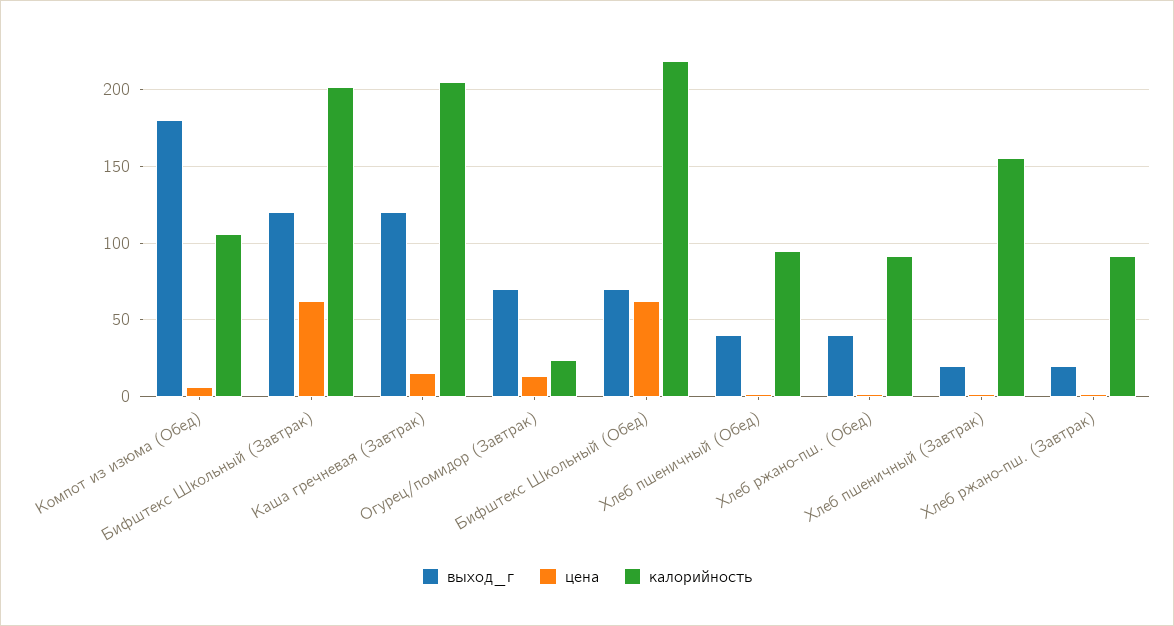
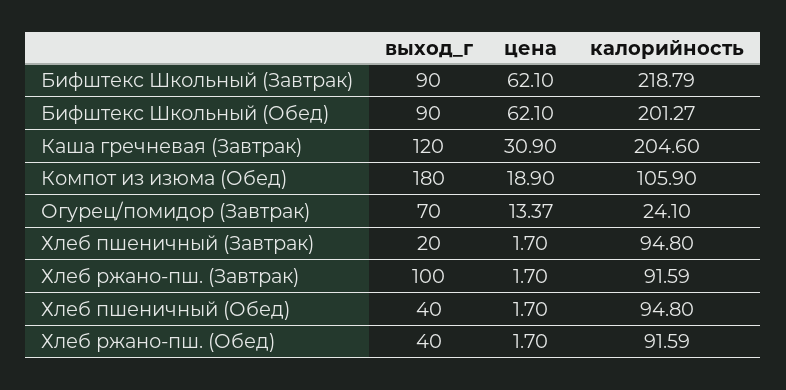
цена, Компот из изюма (Обед): 5 -> 18.9
выход_г, Бифштекс Школьный (Завтрак): 120 -> 90
калорийность, Бифштекс Школьный (Завтрак): 200 -> 218.79
цена, Каша гречневая (Завтрак): 15 -> 30.9
выход_г, Бифштекс Школьный (Обед): 70 -> 90
калорийность, Бифштекс Школьный (Обед): 220 -> 201.27
калорийность, Хлеб пшеничный (Завтрак): 155 -> 94.8
выход_г, Хлеб ржано-пш. (Завтрак): 20 -> 100

